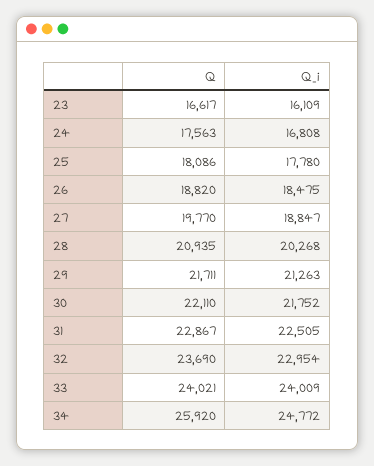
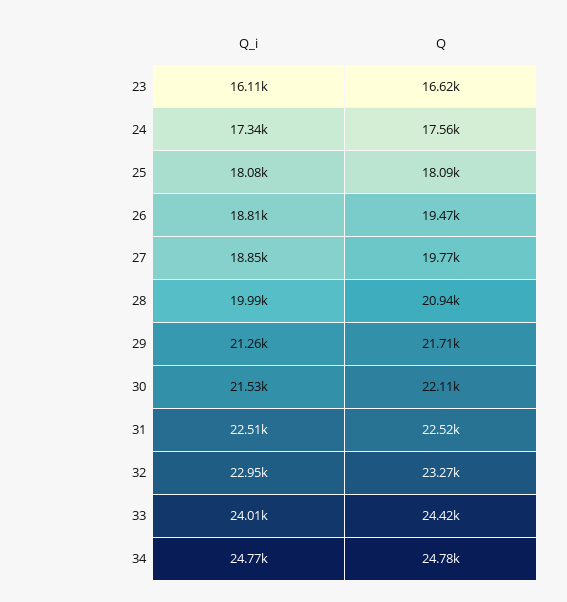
Q_i, 24: 16808 -> 17340
Q_i, 25: 17780 -> 18080
Q, 26: 18820 -> 19470
Q_i, 26: 18475 -> 18810
Q_i, 28: 20268 -> 19990
Q_i, 30: 21752 -> 21530
Q, 31: 22867 -> 22520
Q, 32: 23690 -> 23270
Q, 33: 24021 -> 24420
Q, 34: 25920 -> 24780

